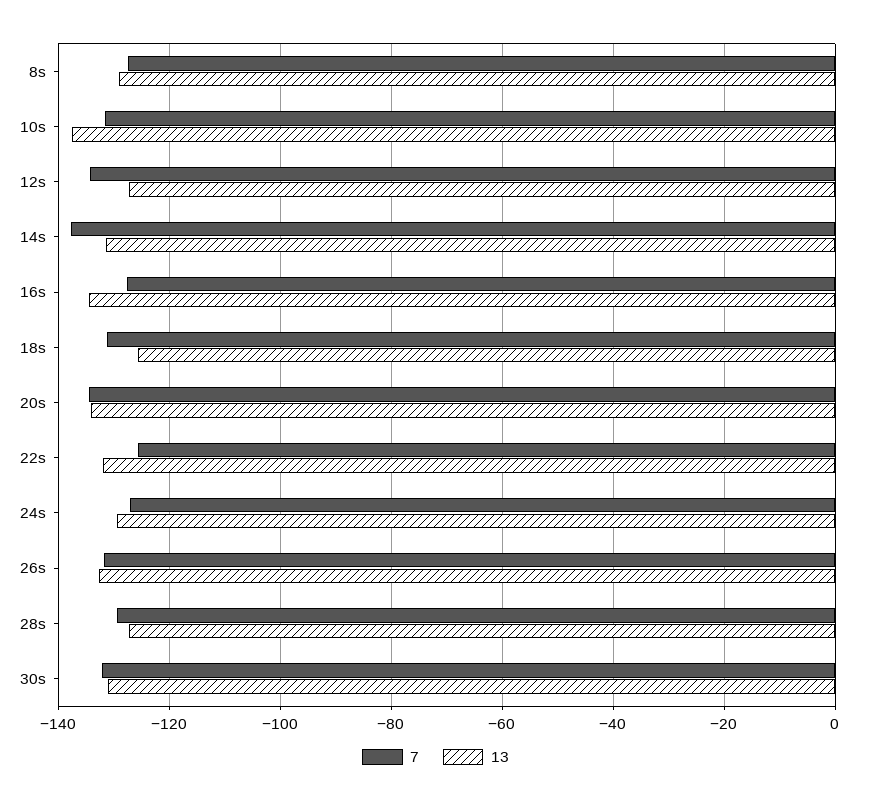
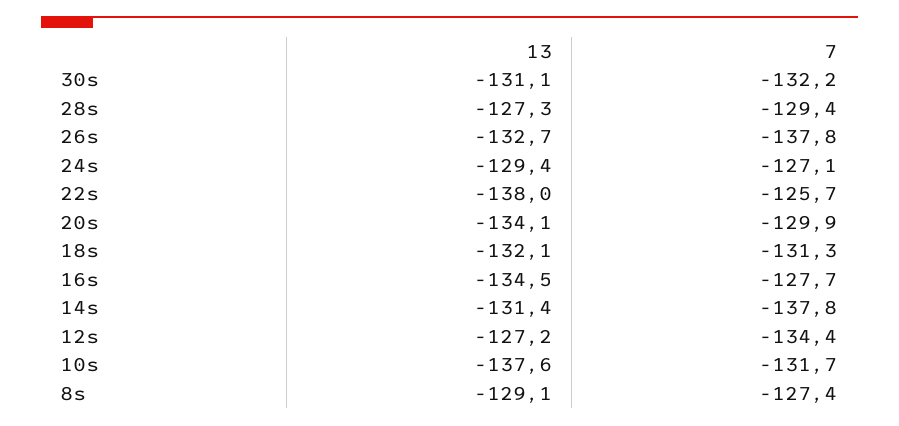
13, 18s: -126 -> -132.1
7, 20s: -134 -> -129.9
13, 22s: -132 -> -138
7, 26s: -132 -> -137.8

